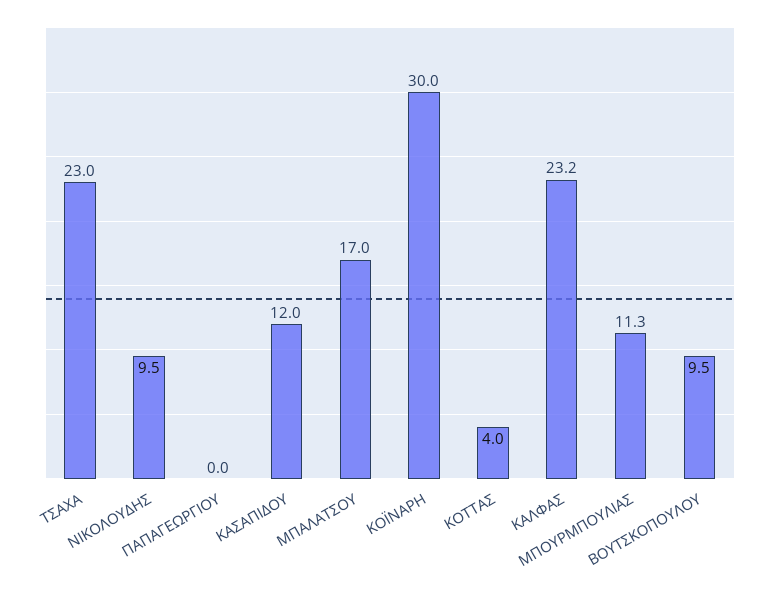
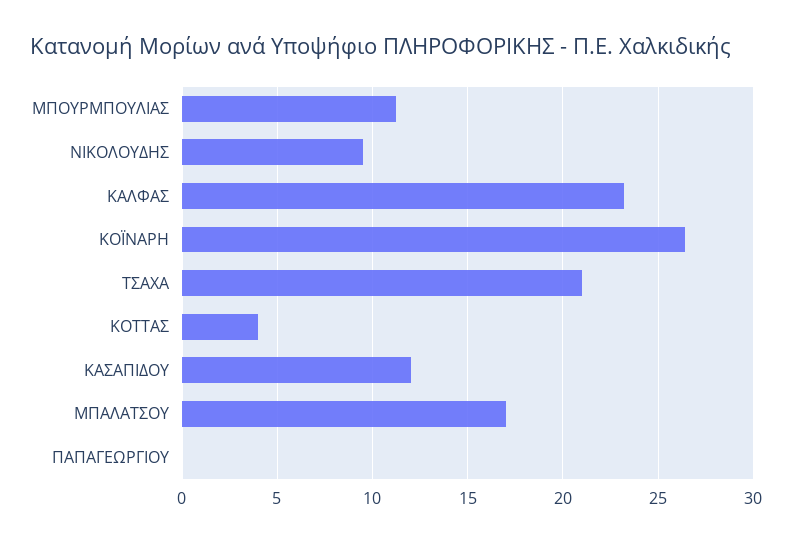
ΤΣΑΧΑ: 23 -> 21
ΚΟΪΝΑΡΗ: 30 -> 26.5
ΒΟΥΤΣΚΟΠΟΥΛΟΥ: 9.5 -> none

